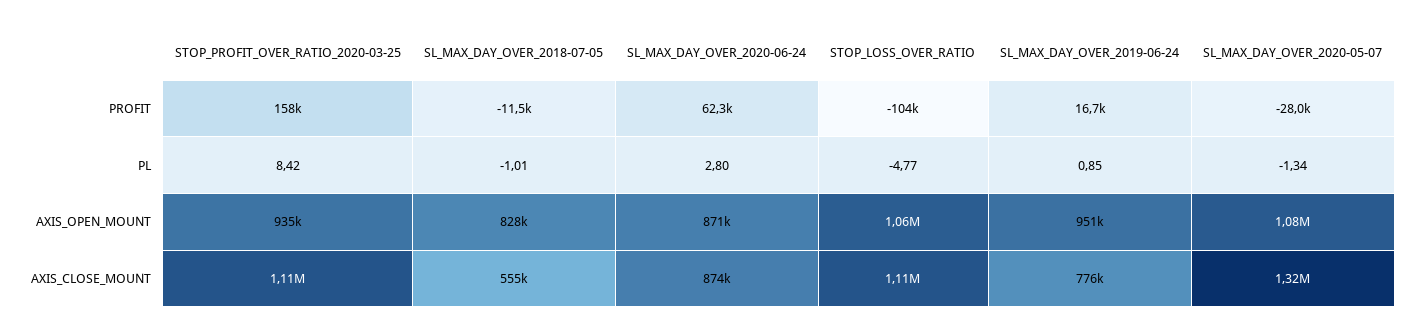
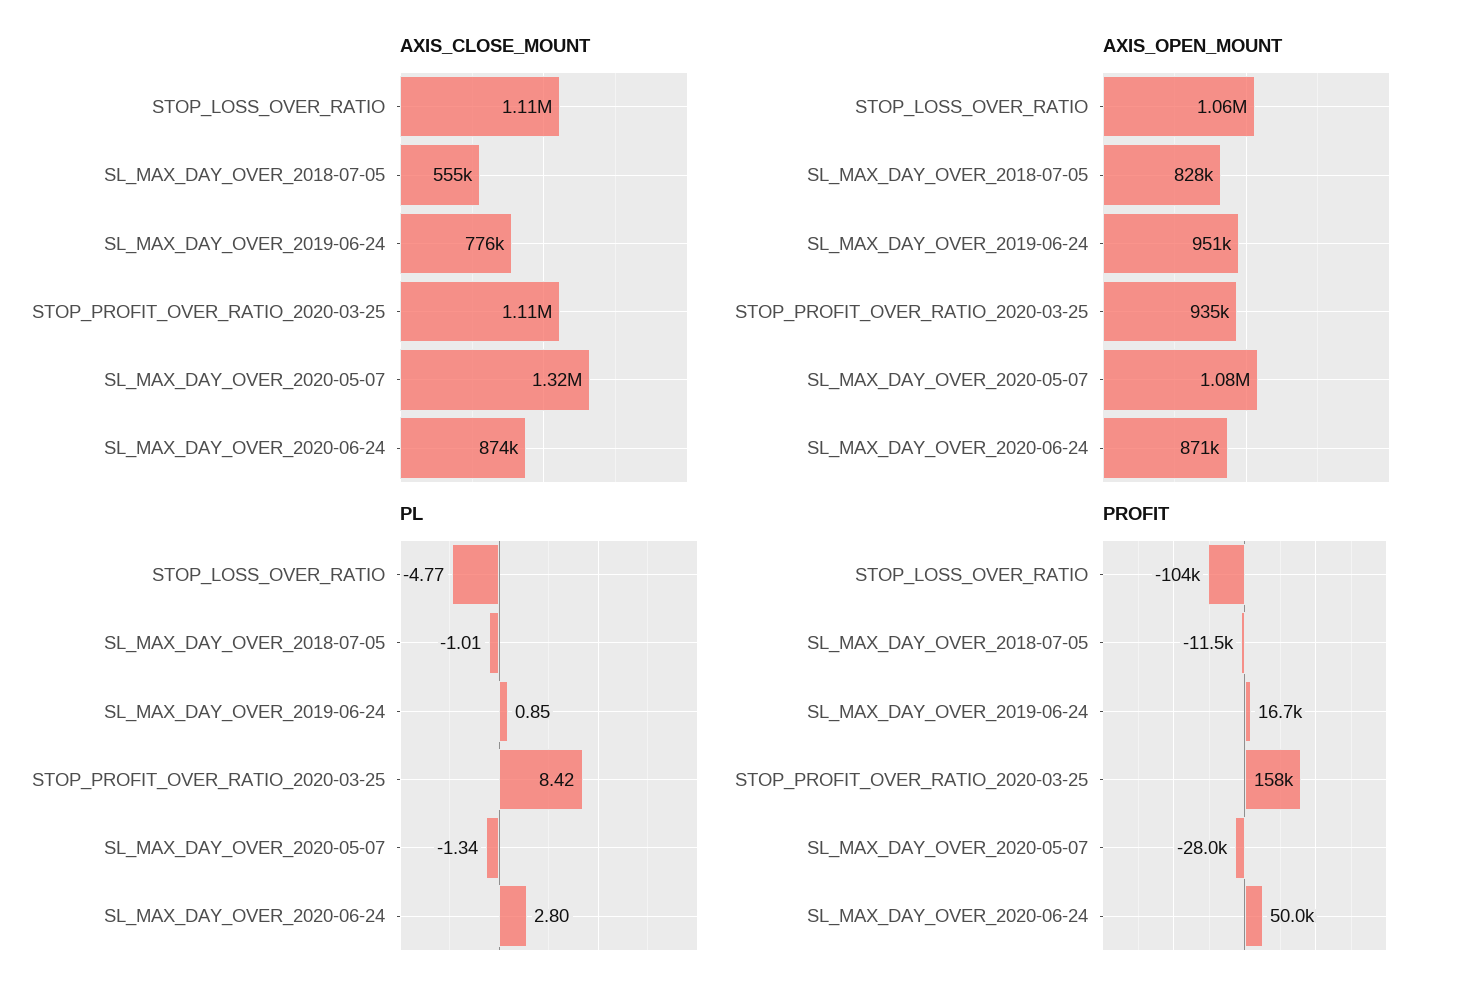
PROFIT, SL_MAX_DAY_OVER_2020-06-24: 62300 -> 50000

